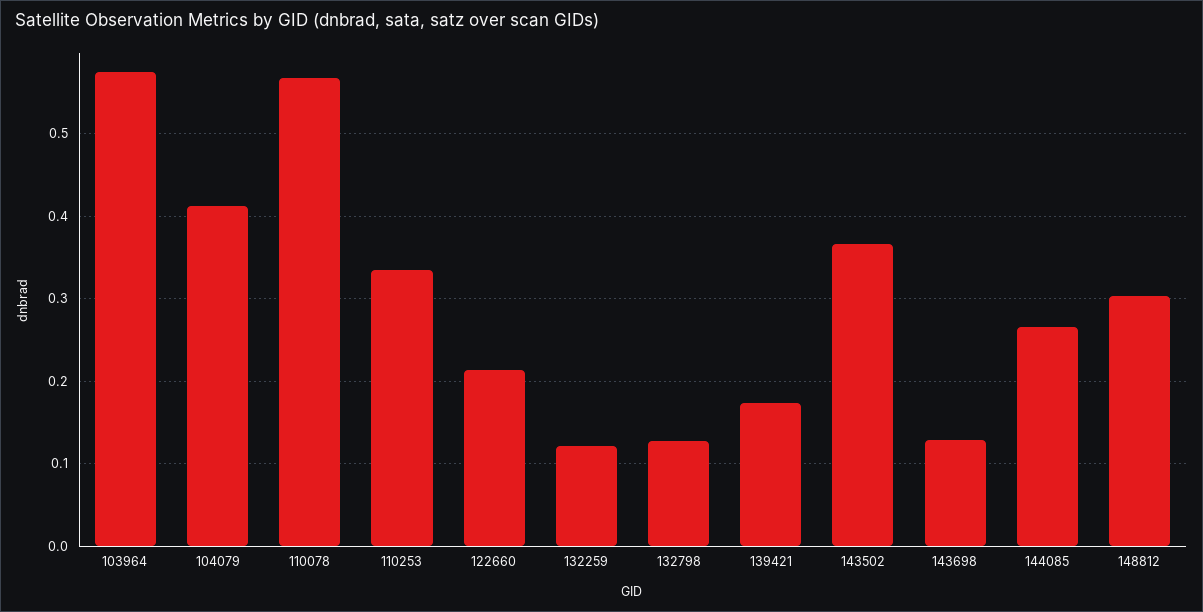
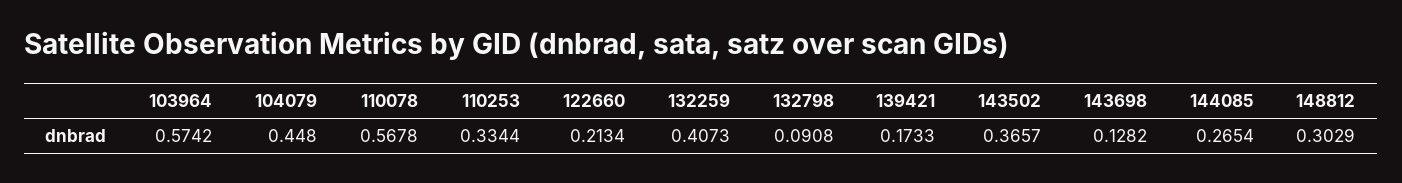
104079: 0.41 -> 0.448
132259: 0.12 -> 0.4073
132798: 0.13 -> 0.0908

